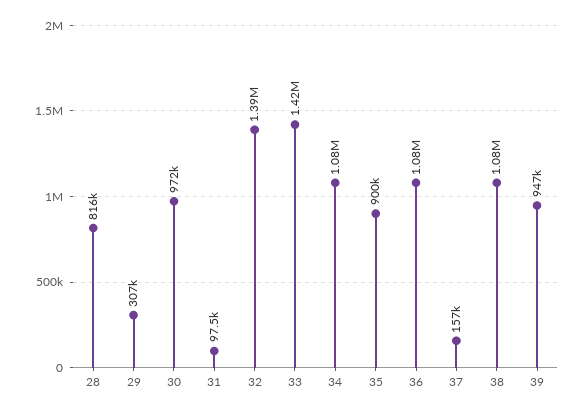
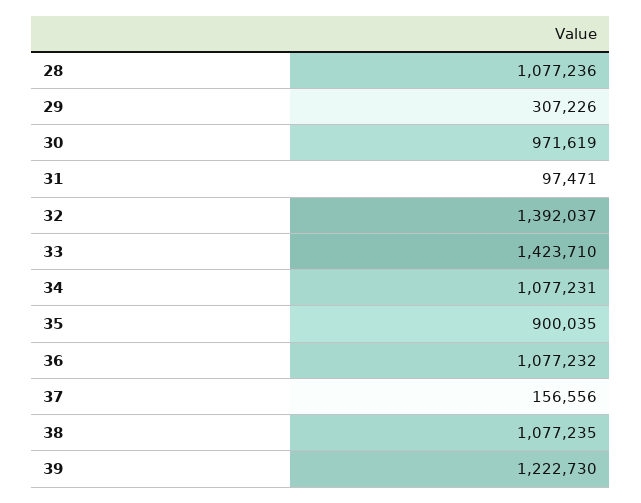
28: 816000 -> 1077236
39: 947000 -> 1222730

